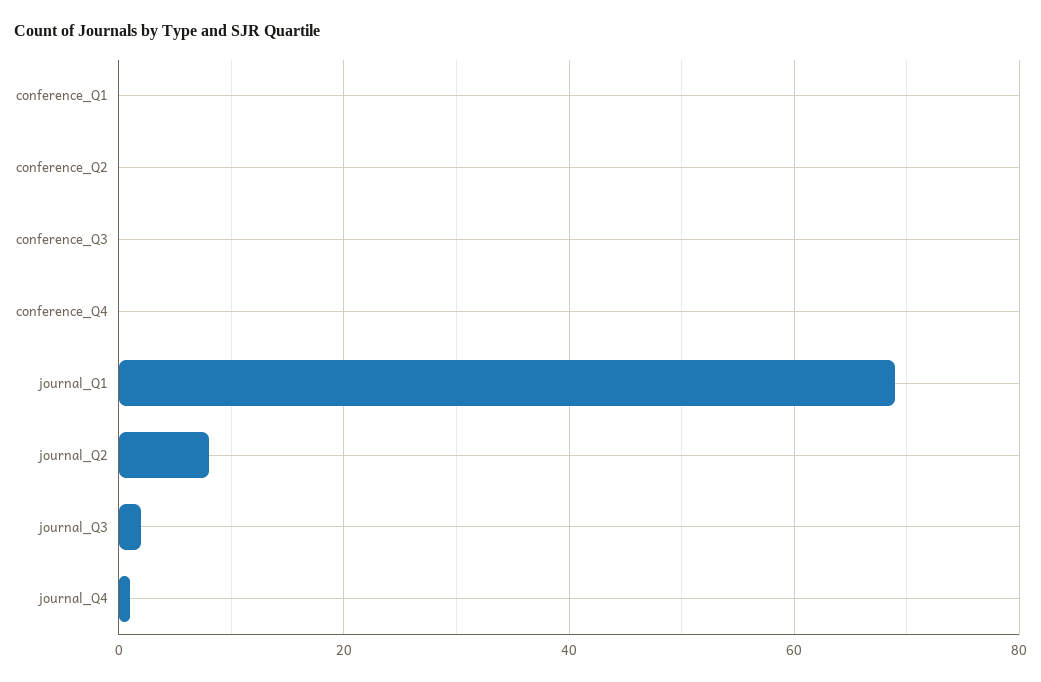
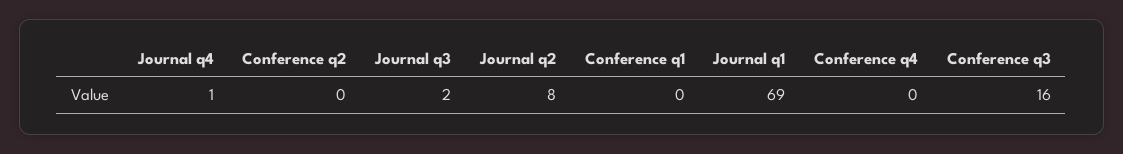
conference_Q3: 0 -> 16

